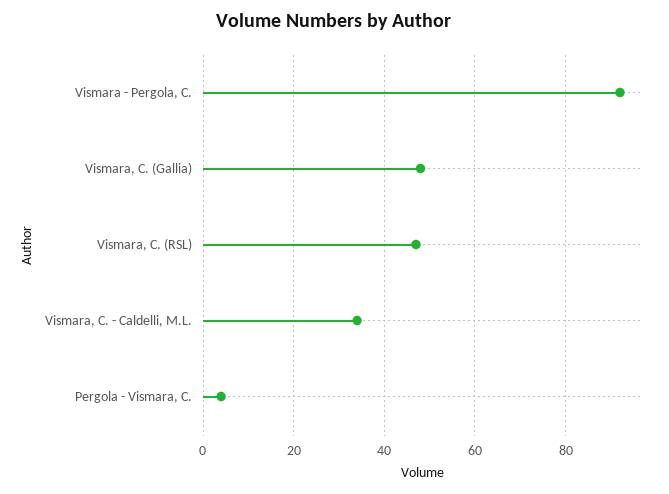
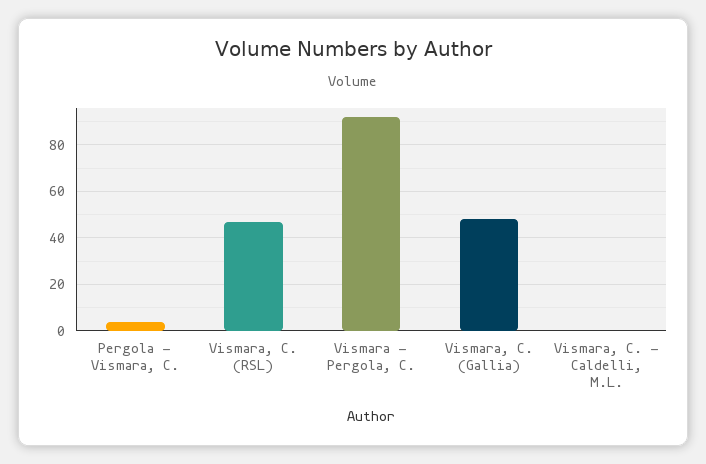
Vismara, C. - Caldelli, M.L.: 35 -> 0

